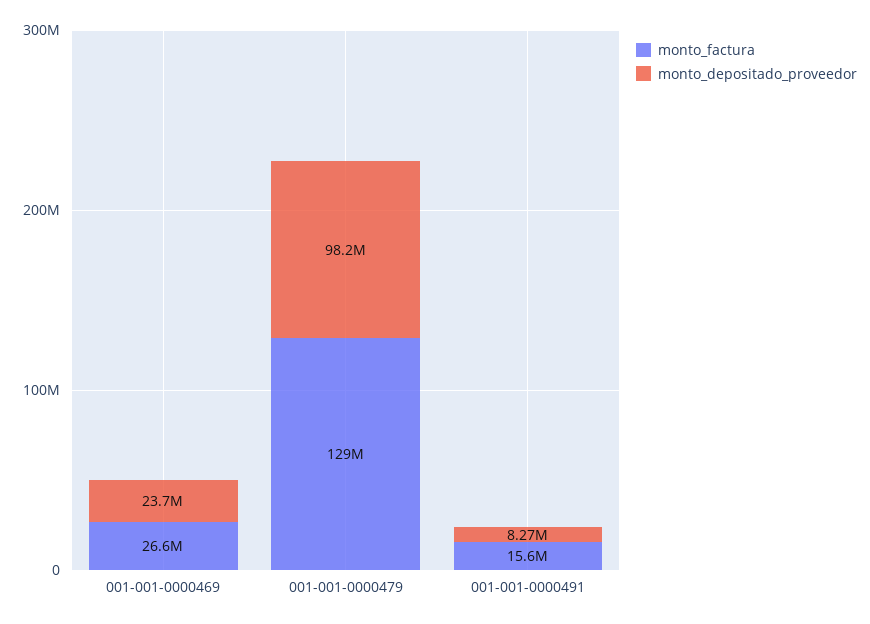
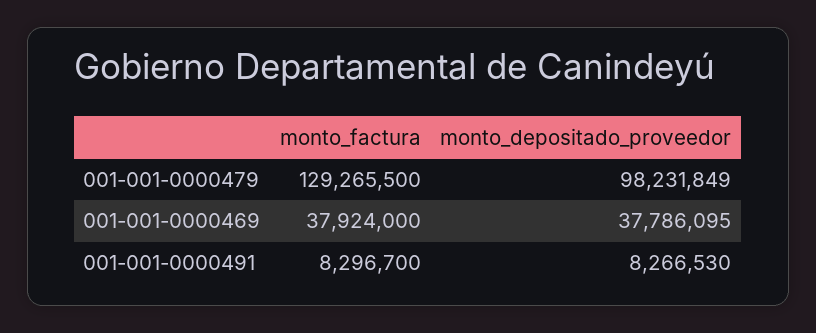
monto_factura, 001-001-0000469: 26600000 -> 37924000
monto_depositado_proveedor, 001-001-0000469: 23700000 -> 37786095
monto_factura, 001-001-0000491: 15600000 -> 8296700

